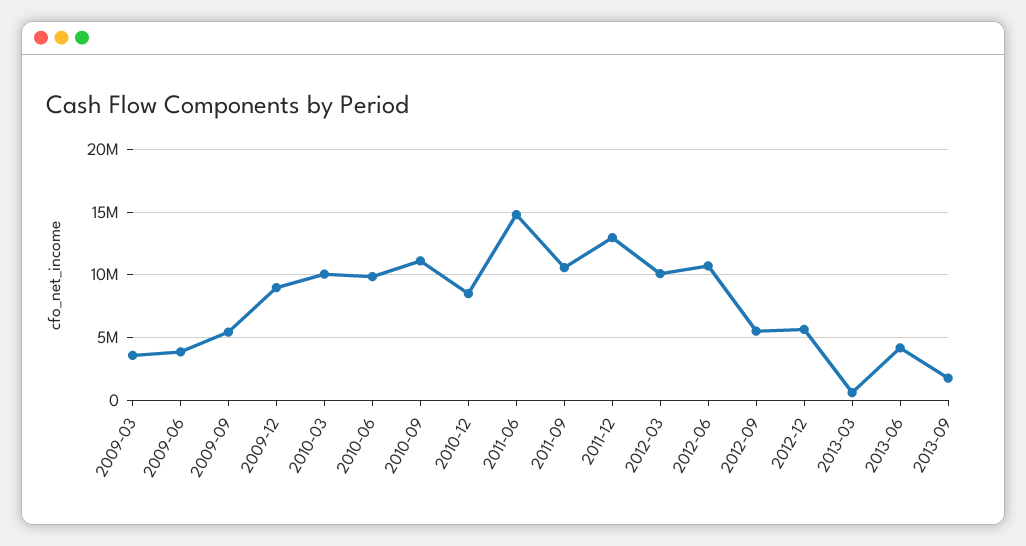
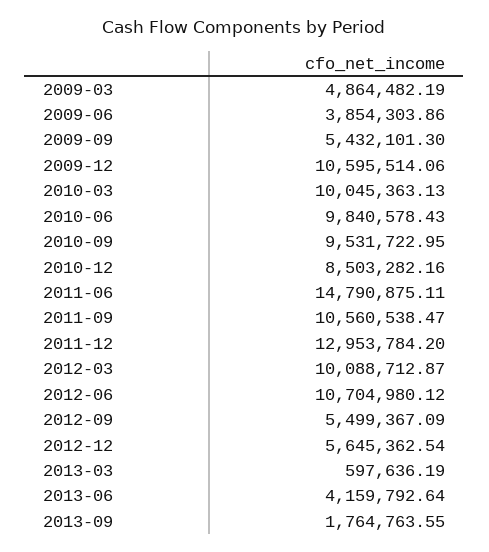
2009-03: 3500000 -> 4864482.19
2009-12: 9000000 -> 10595514.06
2010-09: 11000000 -> 9531722.95

